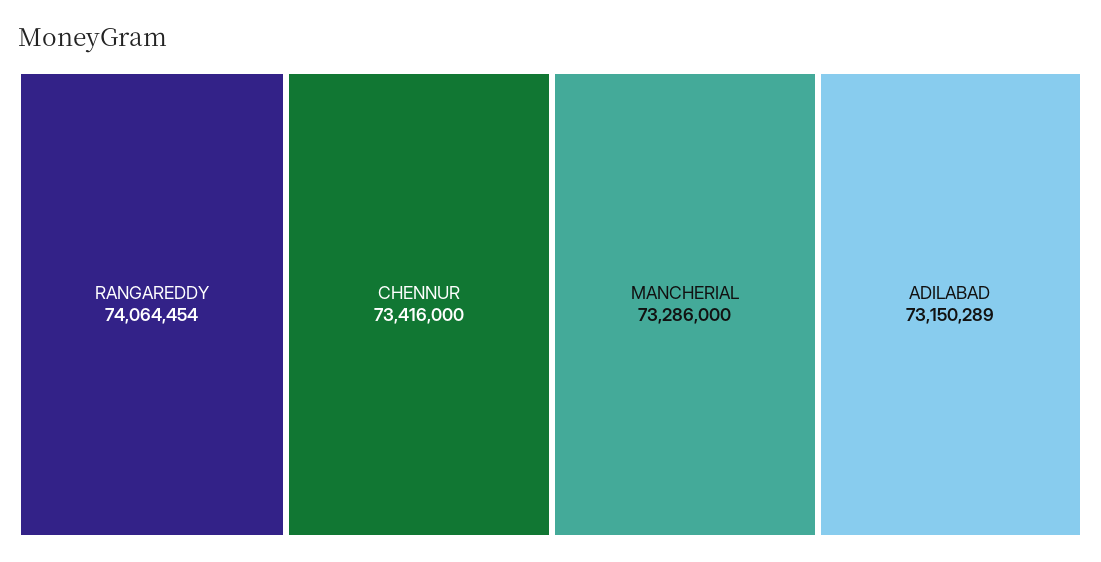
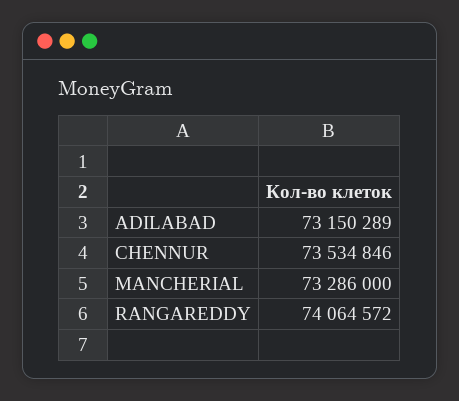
RANGAREDDY: 74064454 -> 74064572
CHENNUR: 73416000 -> 73534846

